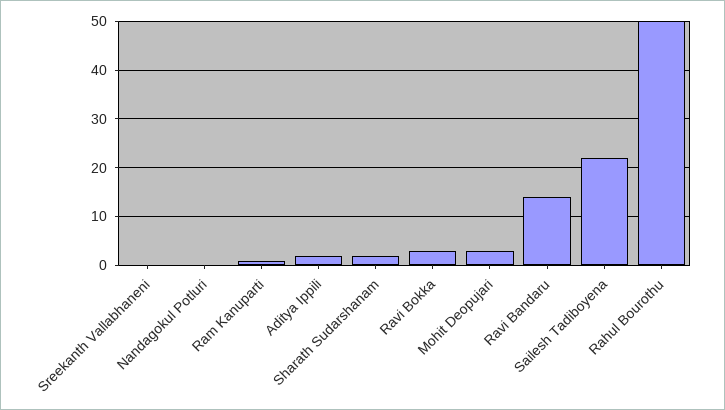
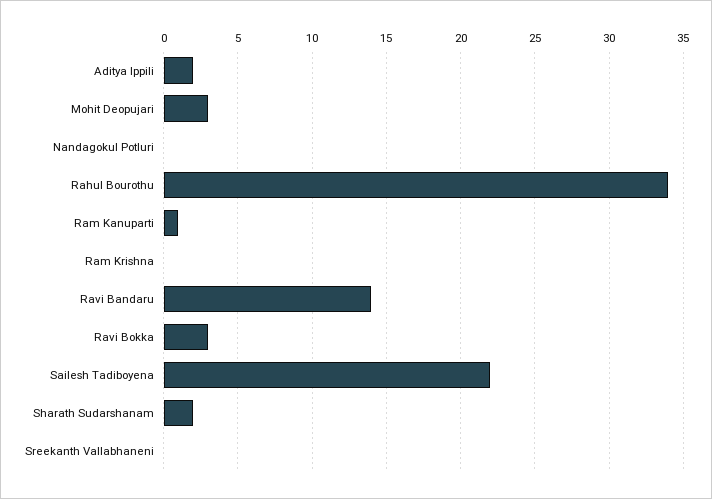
Rahul Bourothu: 50 -> 34
Ram Krishna: none -> 0

